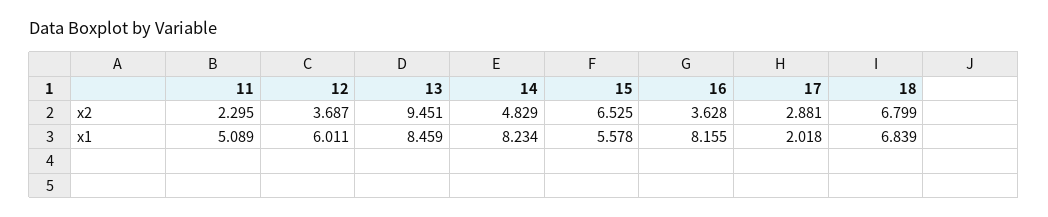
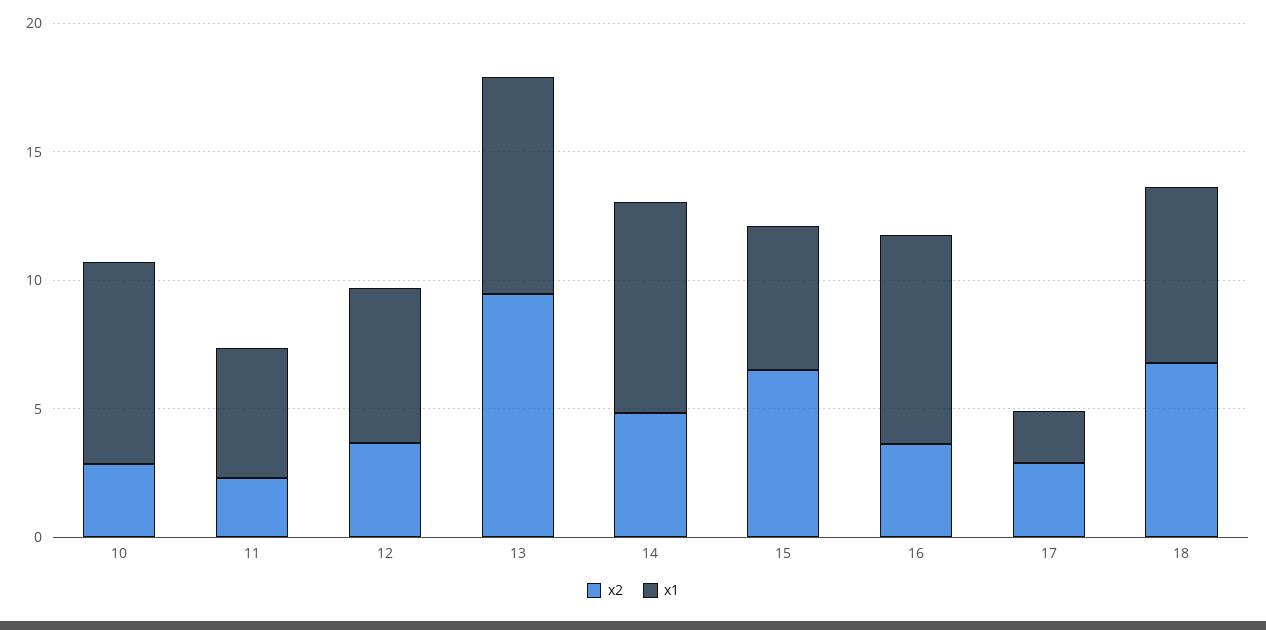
x2, 10: none -> 3
x1, 10: none -> 8

